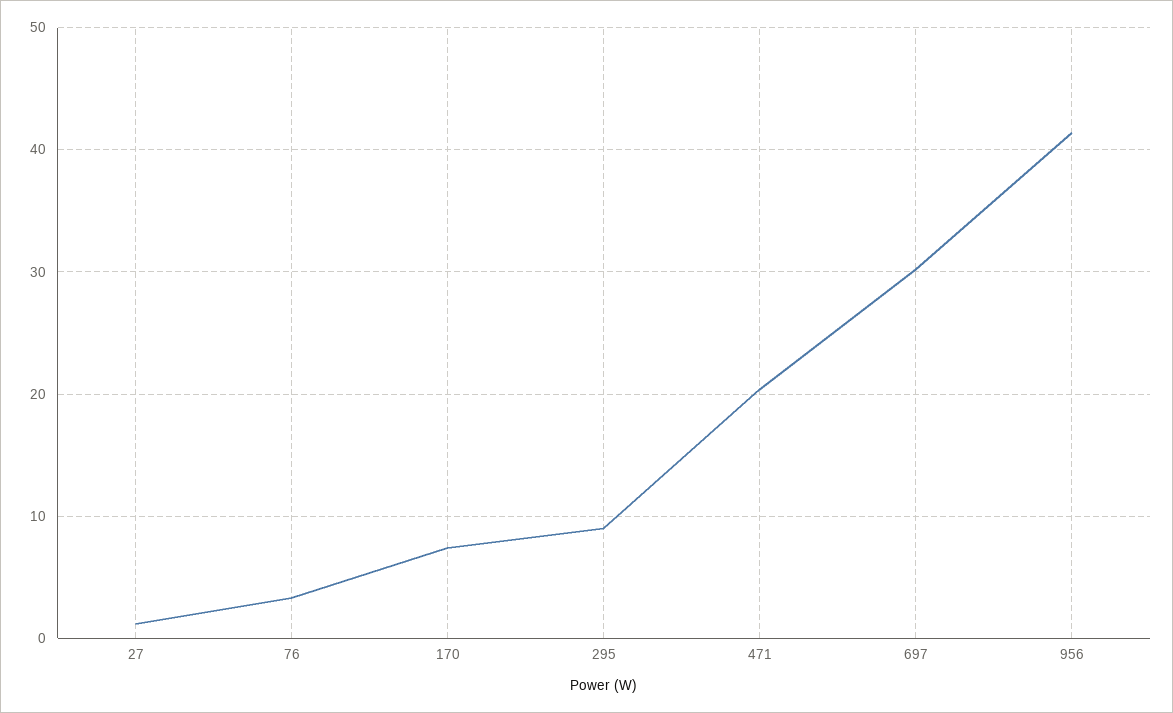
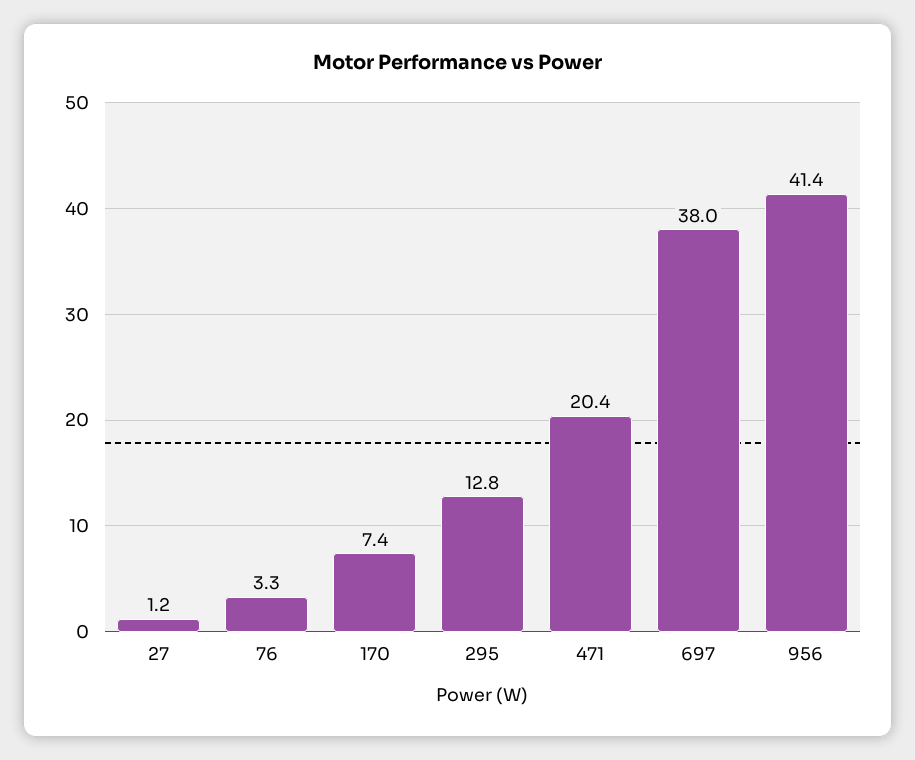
295: 9 -> 12.8
697: 30 -> 38

